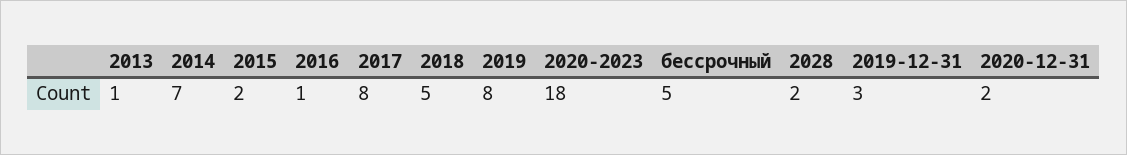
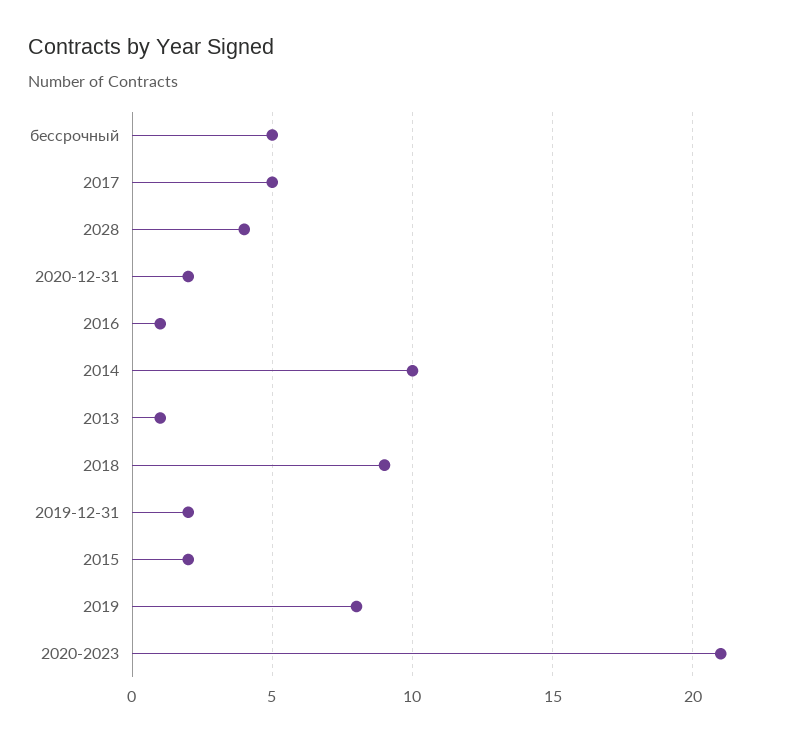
2014: 7 -> 10
2017: 8 -> 5
2018: 5 -> 9
2020-2023: 18 -> 21
2028: 2 -> 4
2019-12-31: 3 -> 2

